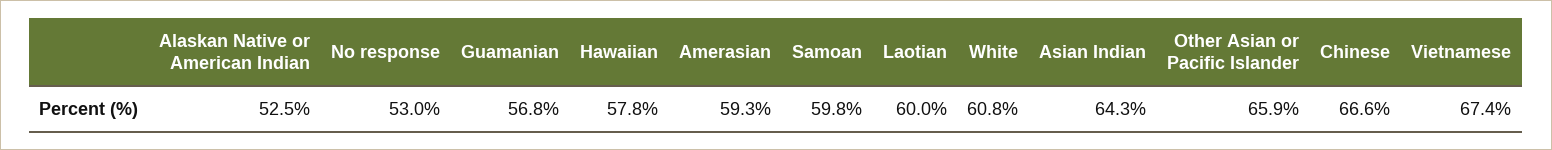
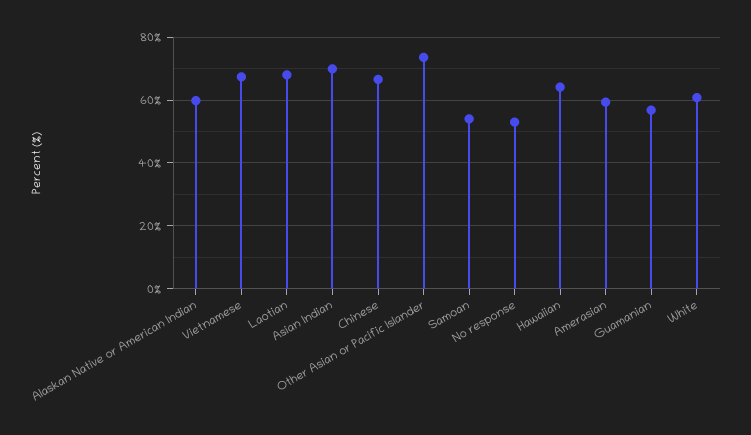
Alaskan Native or American Indian: 52.5 -> 60
Hawaiian: 57.8 -> 64
Samoan: 59.8 -> 54
Laotian: 60 -> 68
Asian Indian: 64.3 -> 70
Other Asian or Pacific Islander: 65.9 -> 74

